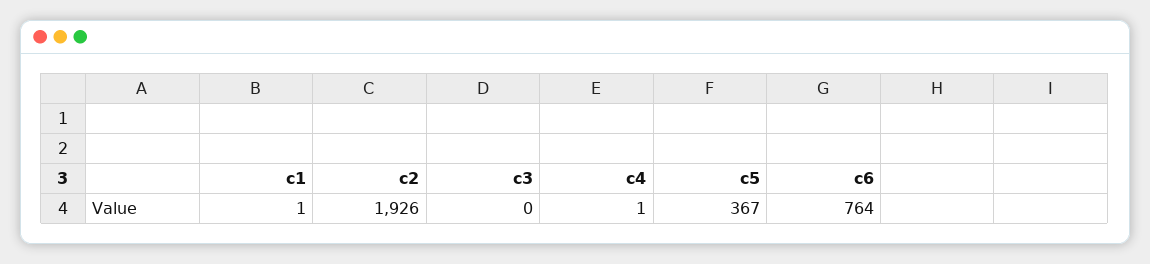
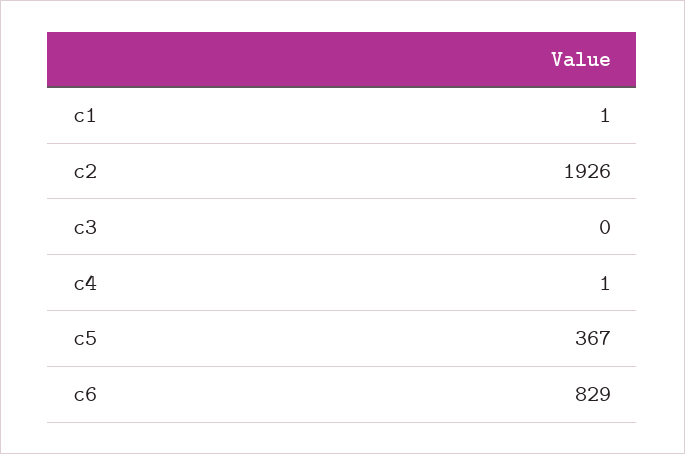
c6: 764 -> 829

